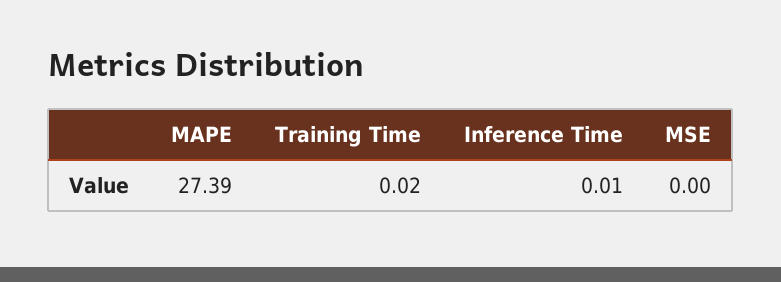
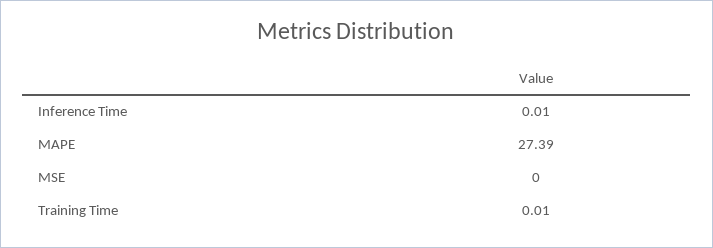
Training Time: 0.02 -> 0.01

